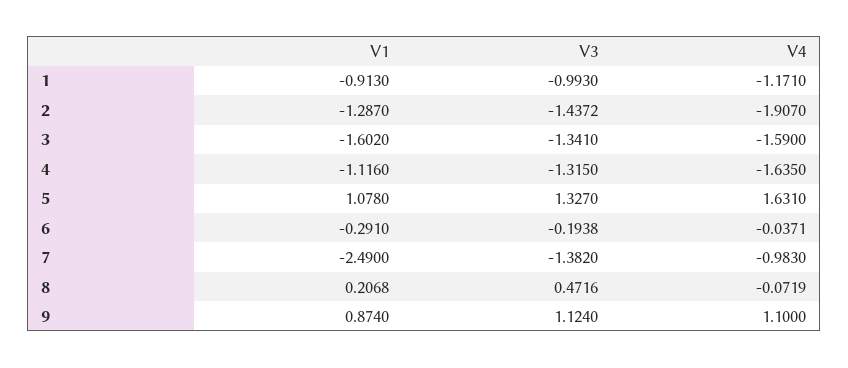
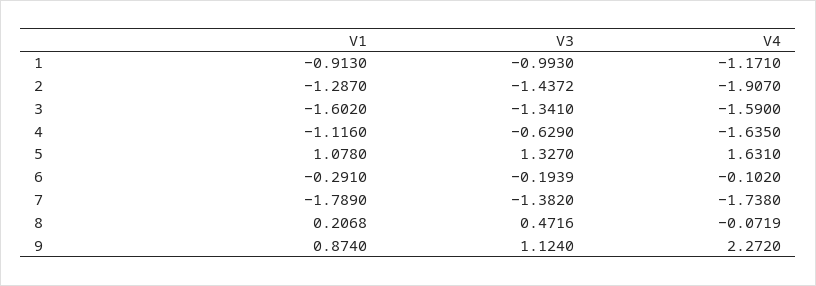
V3, 4: -1.315 -> -0.629
V3, 6: -0.1938 -> -0.1939
V4, 6: -0.0371 -> -0.102
V1, 7: -2.49 -> -1.789
V4, 7: -0.983 -> -1.738
V4, 9: 1.1 -> 2.272

